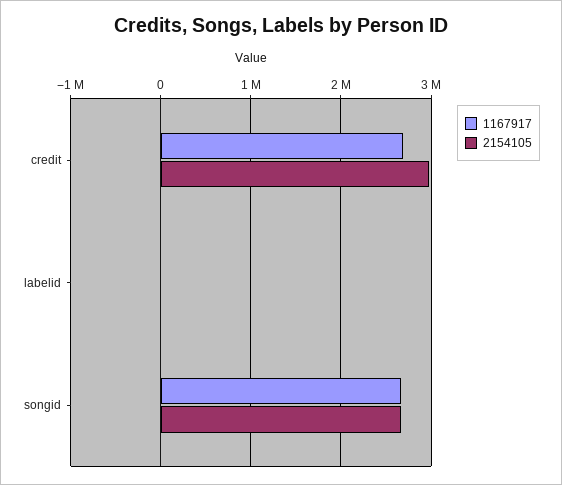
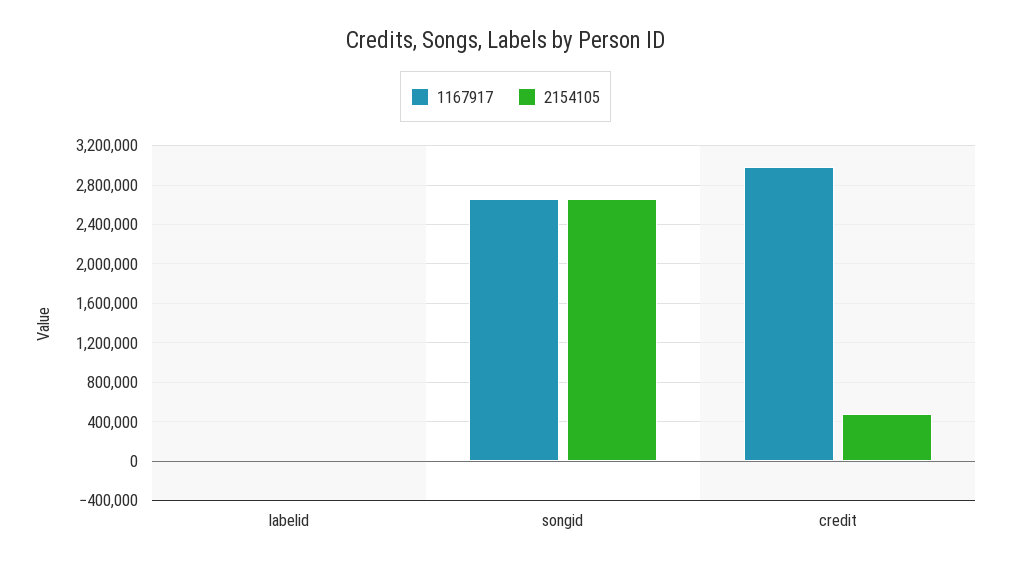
1167917, credit: 2700000 -> 3000000
2154105, credit: 3000000 -> 500000

